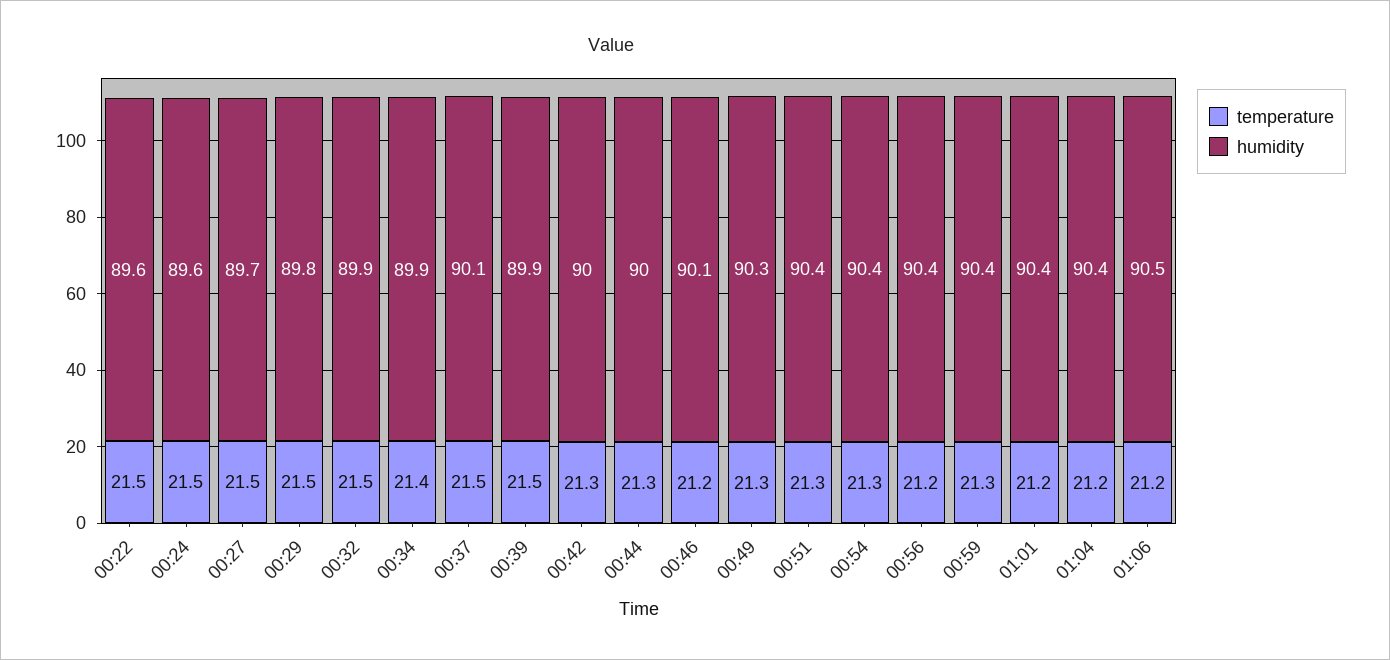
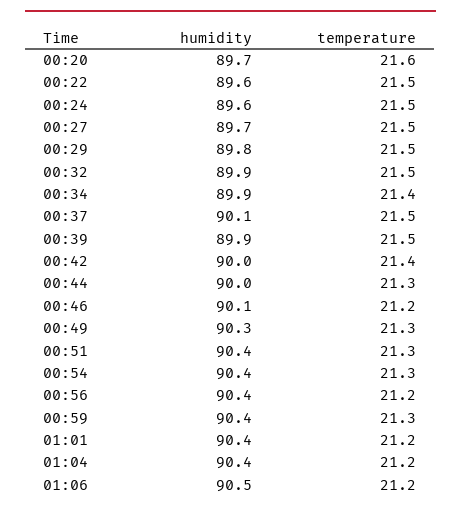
temperature, 00:42: 21.3 -> 21.4
humidity, 00:20: none -> 89.7
temperature, 00:20: none -> 21.6

